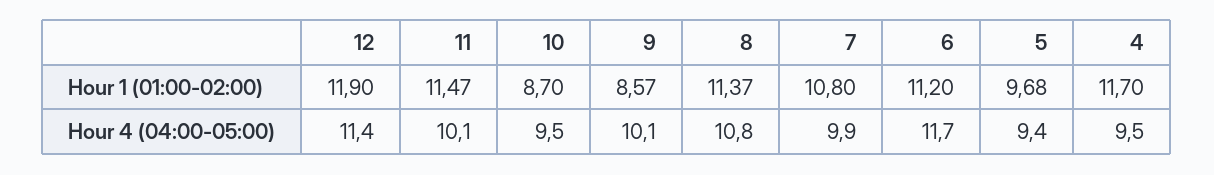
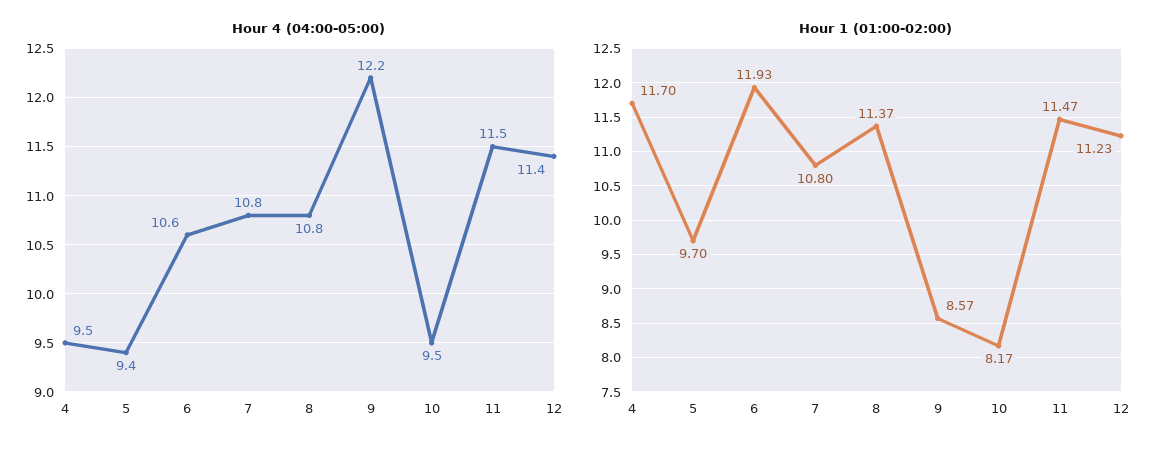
Hour 1 (01:00-02:00), 12: 11.9 -> 11.23
Hour 1 (01:00-02:00), 10: 8.7 -> 8.17
Hour 1 (01:00-02:00), 6: 11.2 -> 11.93
Hour 1 (01:00-02:00), 5: 9.68 -> 9.7
Hour 4 (04:00-05:00), 11: 10.1 -> 11.5
Hour 4 (04:00-05:00), 9: 10.1 -> 12.2
Hour 4 (04:00-05:00), 7: 9.9 -> 10.8
Hour 4 (04:00-05:00), 6: 11.7 -> 10.6

